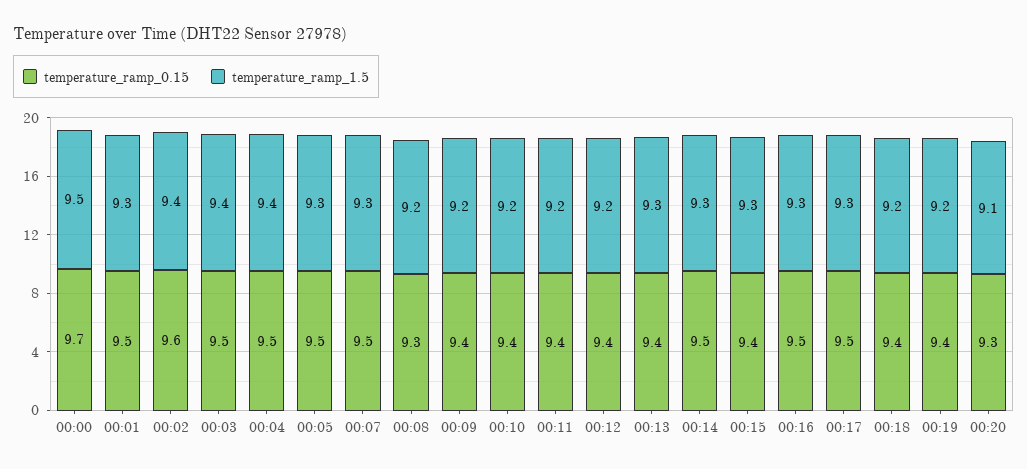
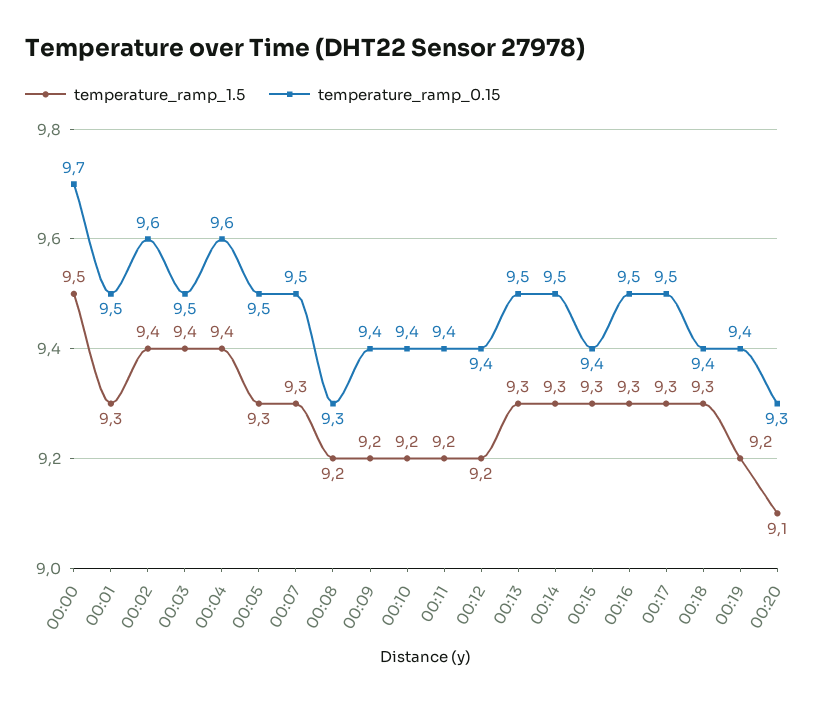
temperature_ramp_0.15, 00:04: 9.5 -> 9.6
temperature_ramp_0.15, 00:13: 9.4 -> 9.5
temperature_ramp_1.5, 00:18: 9.2 -> 9.3

